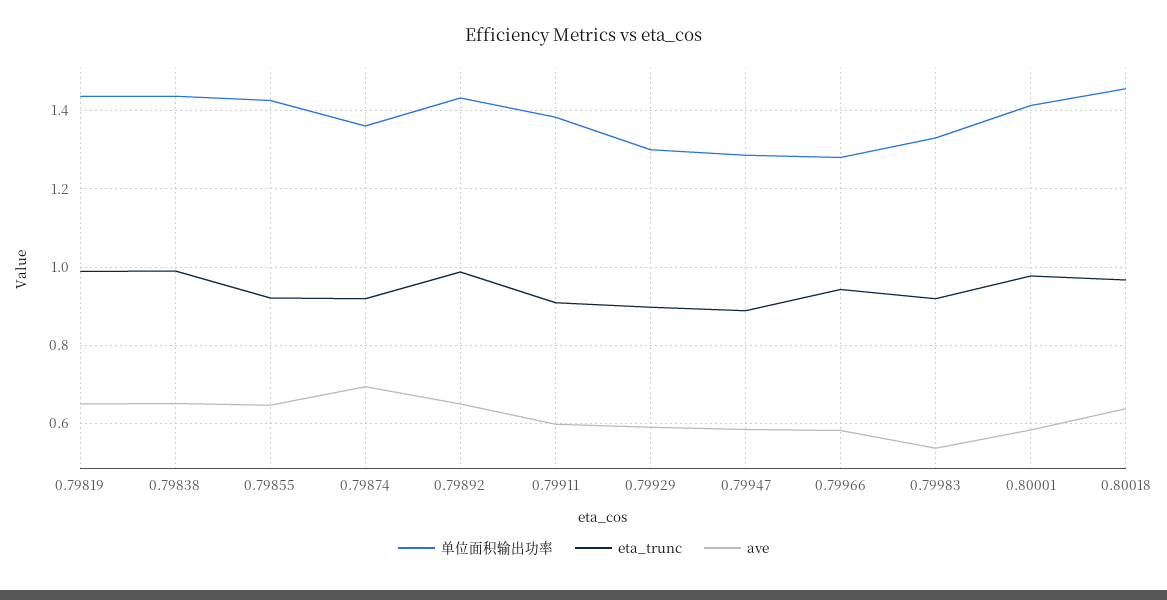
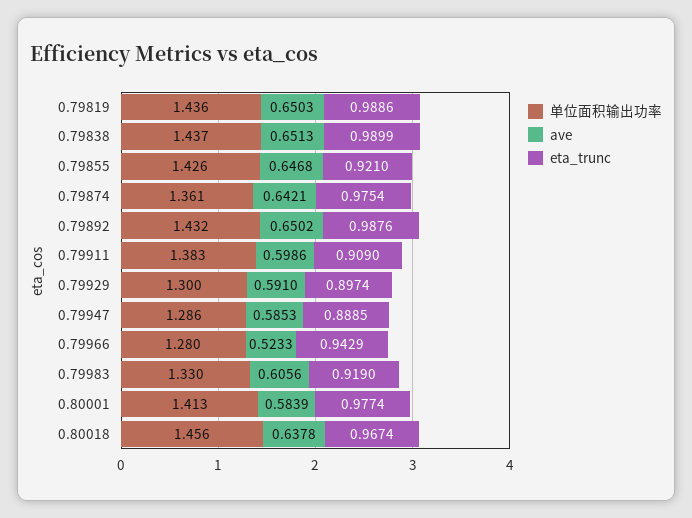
eta_trunc, 0.79874: 0.92 -> 0.9754
ave, 0.79874: 0.7 -> 0.6421
ave, 0.79966: 0.58 -> 0.5233
ave, 0.79983: 0.54 -> 0.6056

